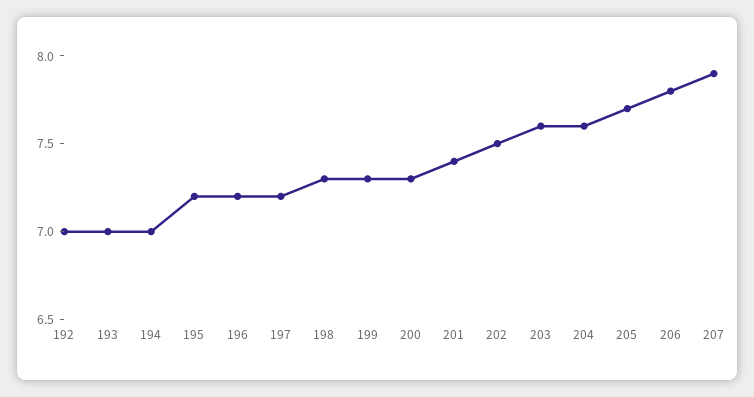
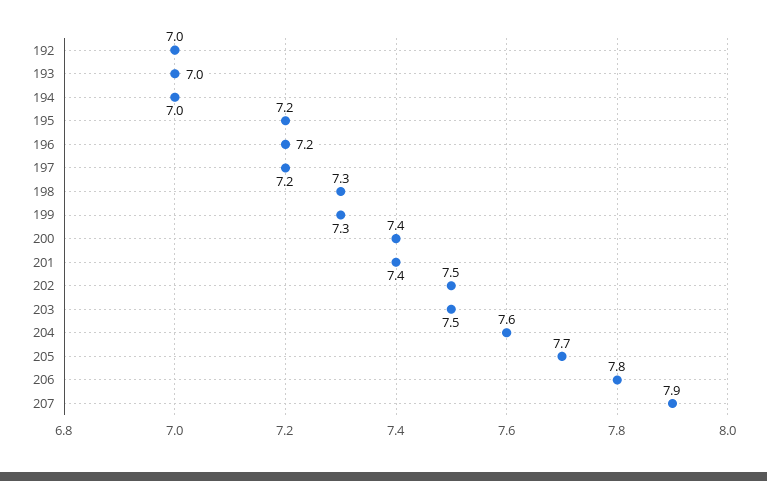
200: 7.3 -> 7.4
203: 7.6 -> 7.5

